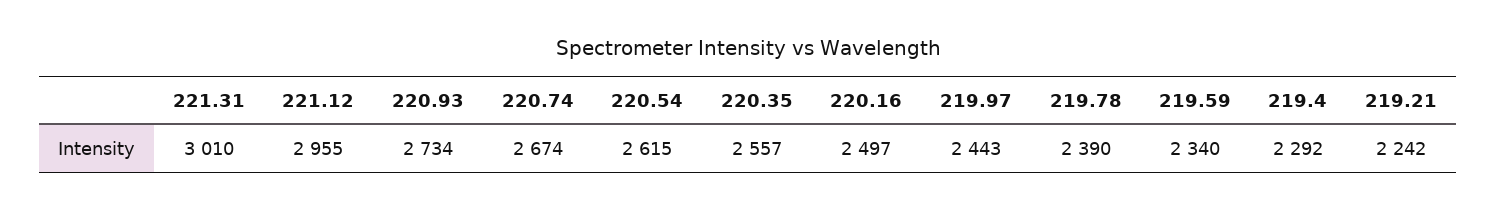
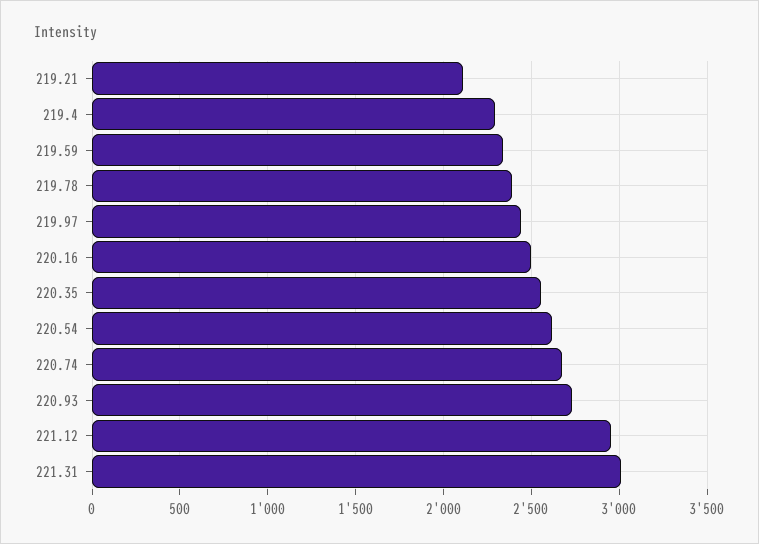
219.21: 2242 -> 2100

